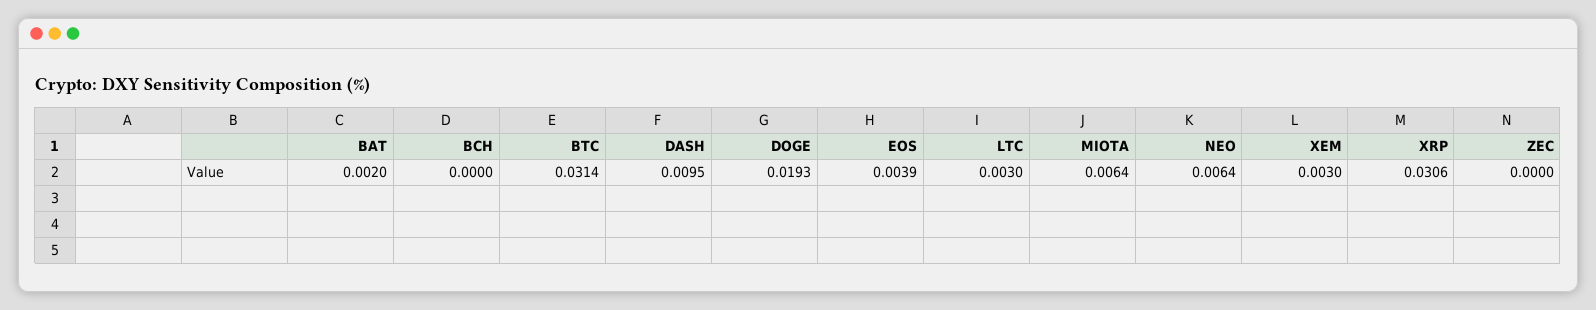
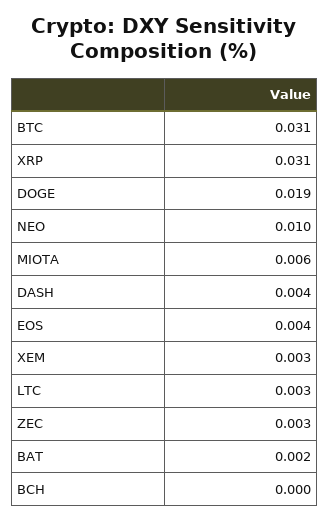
DASH: 0.0095 -> 0.004
NEO: 0.0064 -> 0.01
ZEC: 0 -> 0.003

